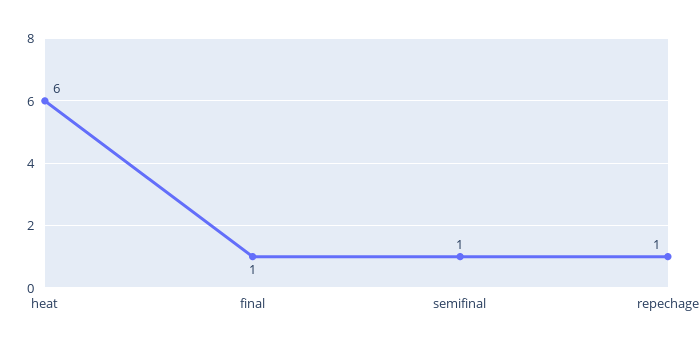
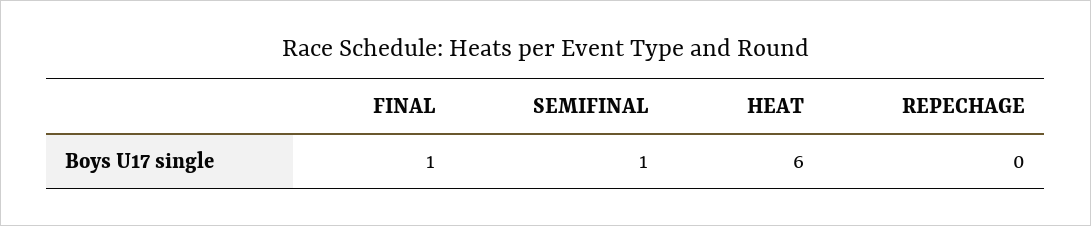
repechage: 1 -> 0

